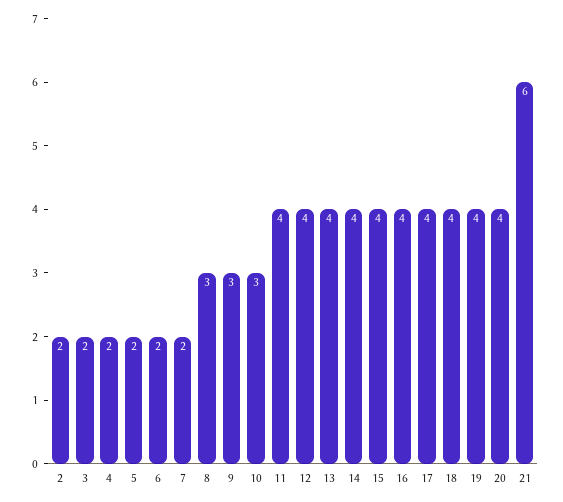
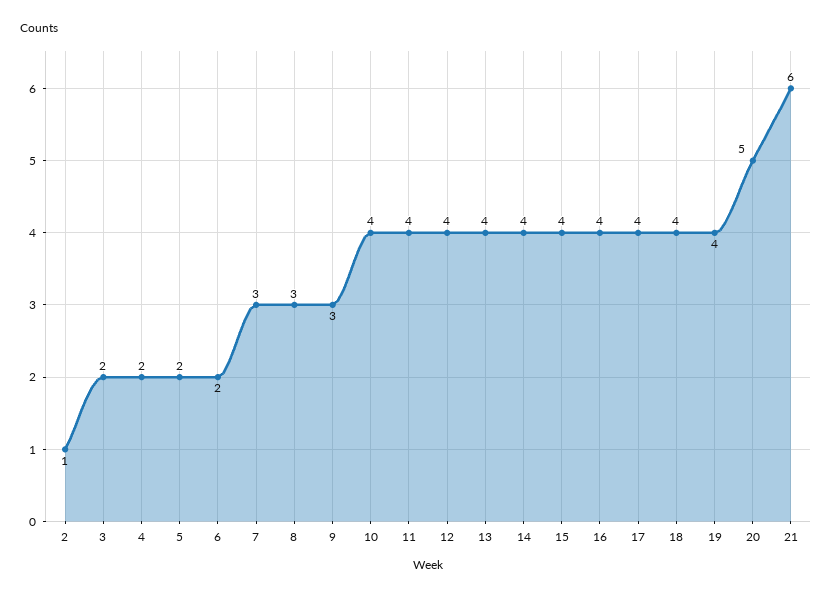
2: 2 -> 1
7: 2 -> 3
10: 3 -> 4
20: 4 -> 5

